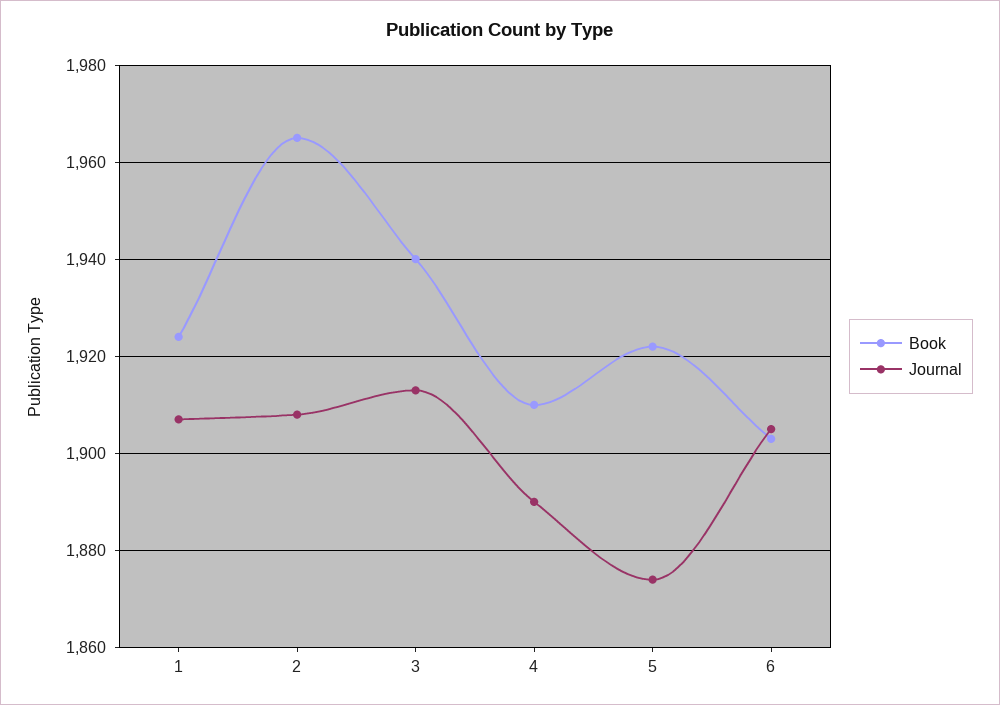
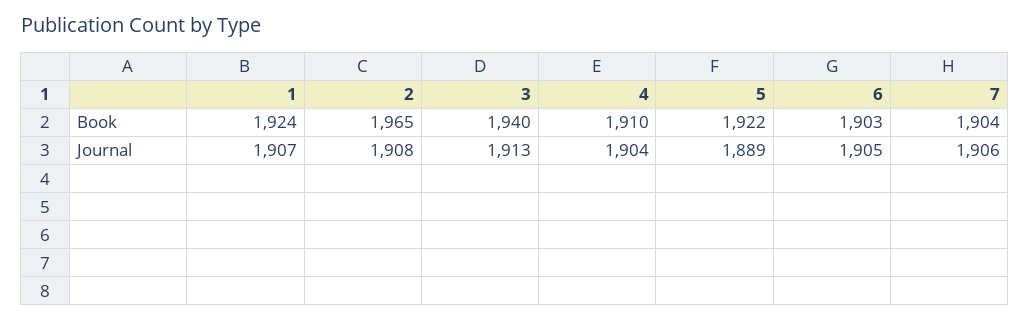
Journal, 4: 1890 -> 1904
Journal, 5: 1875 -> 1889
Book, 7: none -> 1904
Journal, 7: none -> 1906

